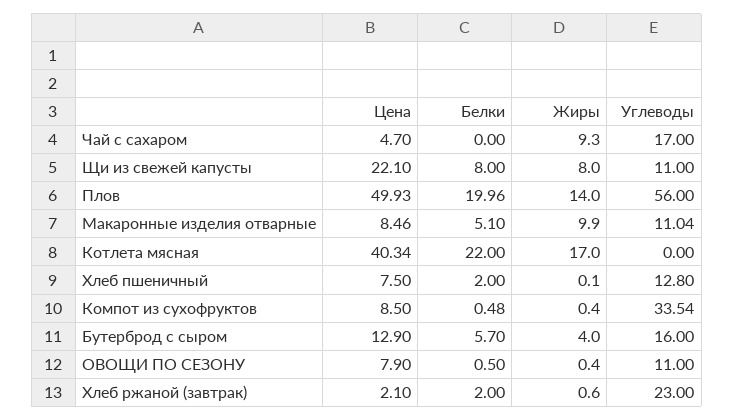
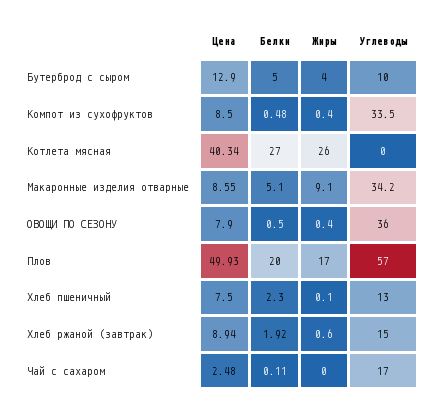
Цена, Чай с сахаром: 4.7 -> 2.48
Белки, Чай с сахаром: 0 -> 0.11
Жиры, Чай с сахаром: 9.3 -> 0
Цена, Щи из свежей капусты: 22.1 -> none
Белки, Щи из свежей капусты: 8 -> none
Жиры, Щи из свежей капусты: 8 -> none
Углеводы, Щи из свежей капусты: 11 -> none
Белки, Плов: 19.96 -> 20
Жиры, Плов: 14 -> 17
Углеводы, Плов: 56 -> 57
Цена, Макаронные изделия отварные: 8.46 -> 8.55
Жиры, Макаронные изделия отварные: 9.9 -> 9.1
Углеводы, Макаронные изделия отварные: 11.04 -> 34.2
Белки, Котлета мясная: 22 -> 27
Жиры, Котлета мясная: 17 -> 26
Белки, Хлеб пшеничный: 2 -> 2.3
Углеводы, Хлеб пшеничный: 12.8 -> 13
Углеводы, Компот из сухофруктов: 33.54 -> 33.5
Белки, Бутерброд с сыром: 5.7 -> 5
Углеводы, Бутерброд с сыром: 16 -> 10
Углеводы, ОВОЩИ ПО СЕЗОНУ: 11 -> 36
Цена, Хлеб ржаной (завтрак): 2.1 -> 8.94
Белки, Хлеб ржаной (завтрак): 2 -> 1.92
Углеводы, Хлеб ржаной (завтрак): 23 -> 15

